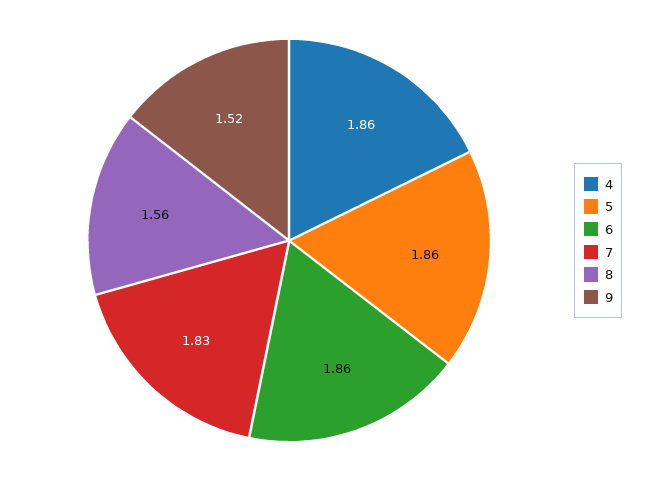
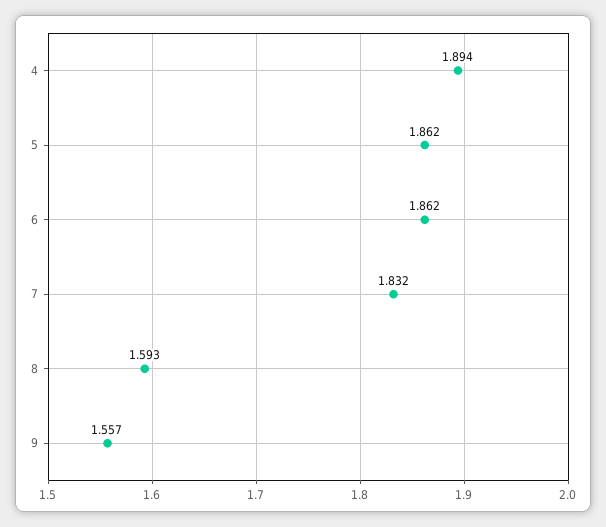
4: 1.86 -> 1.894
8: 1.56 -> 1.593
9: 1.52 -> 1.557

